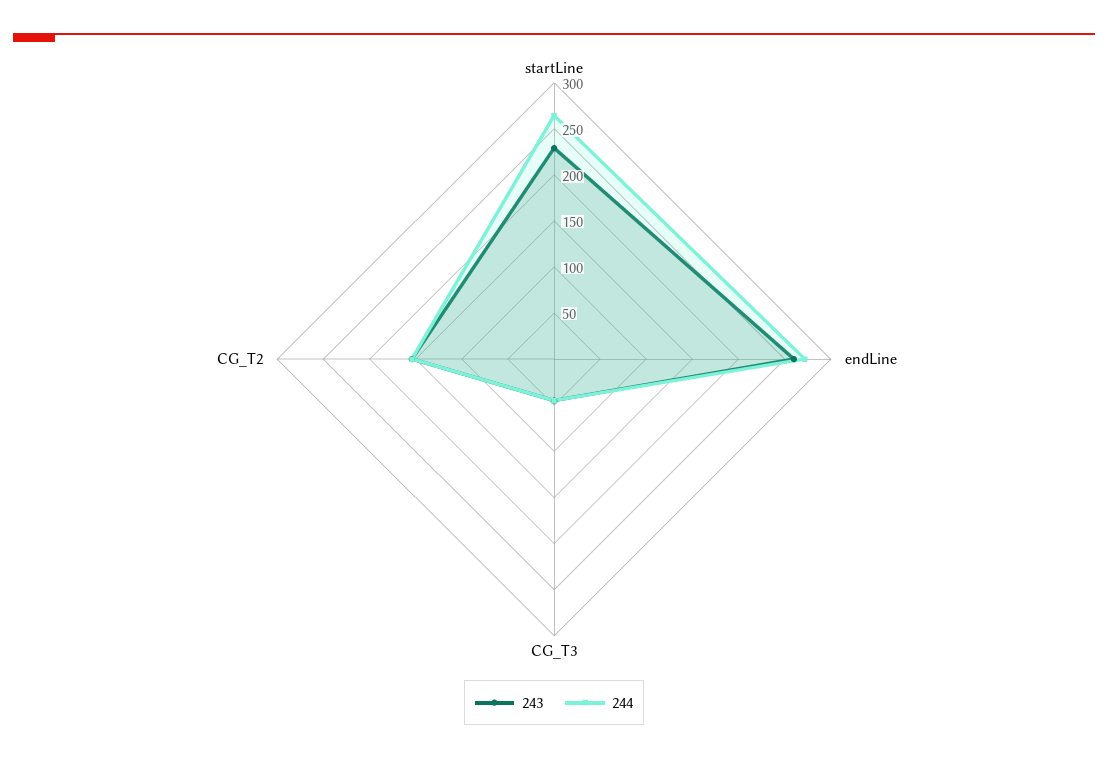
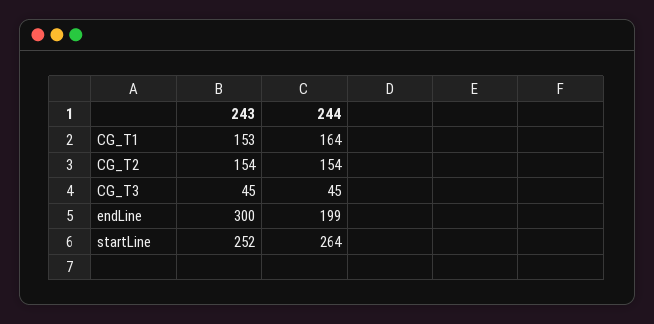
243, startLine: 230 -> 252
243, endLine: 260 -> 300
244, endLine: 270 -> 199
243, CG_T1: none -> 153
244, CG_T1: none -> 164

